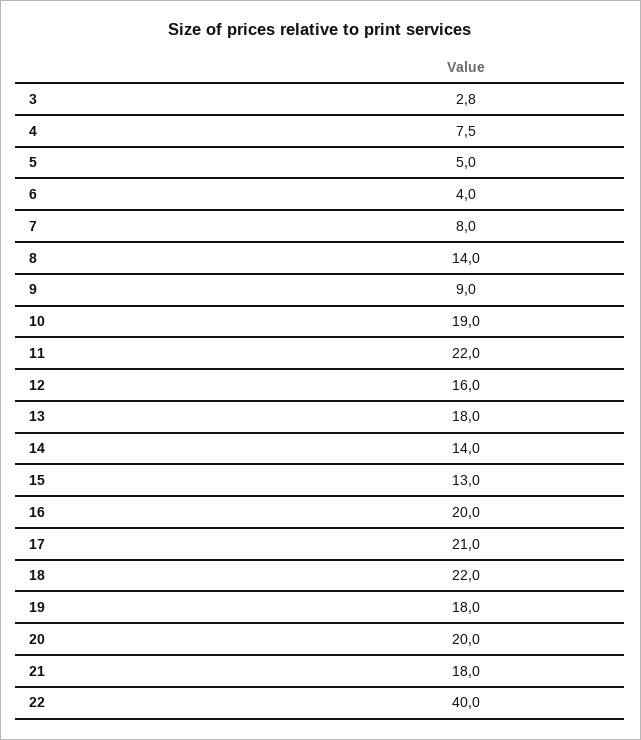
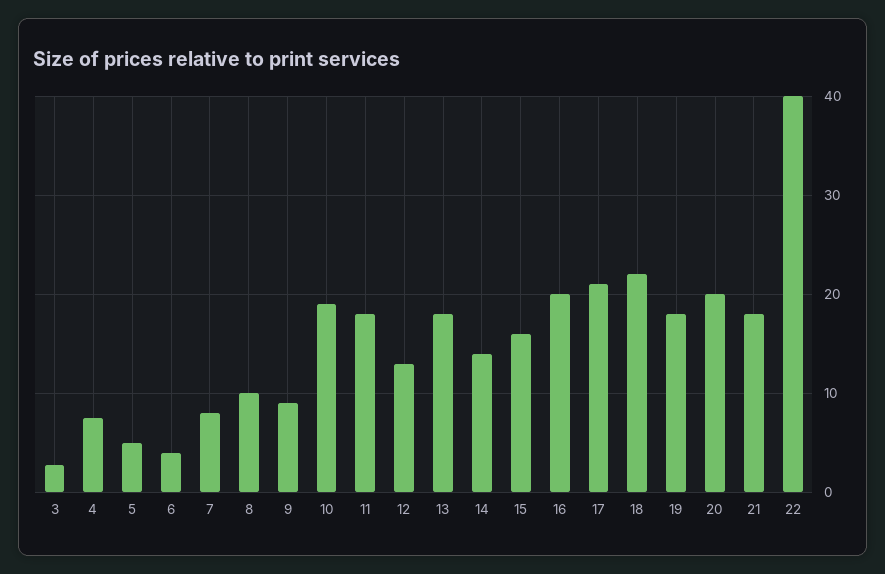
8: 14 -> 10
11: 22 -> 18
12: 16 -> 13
15: 13 -> 16

